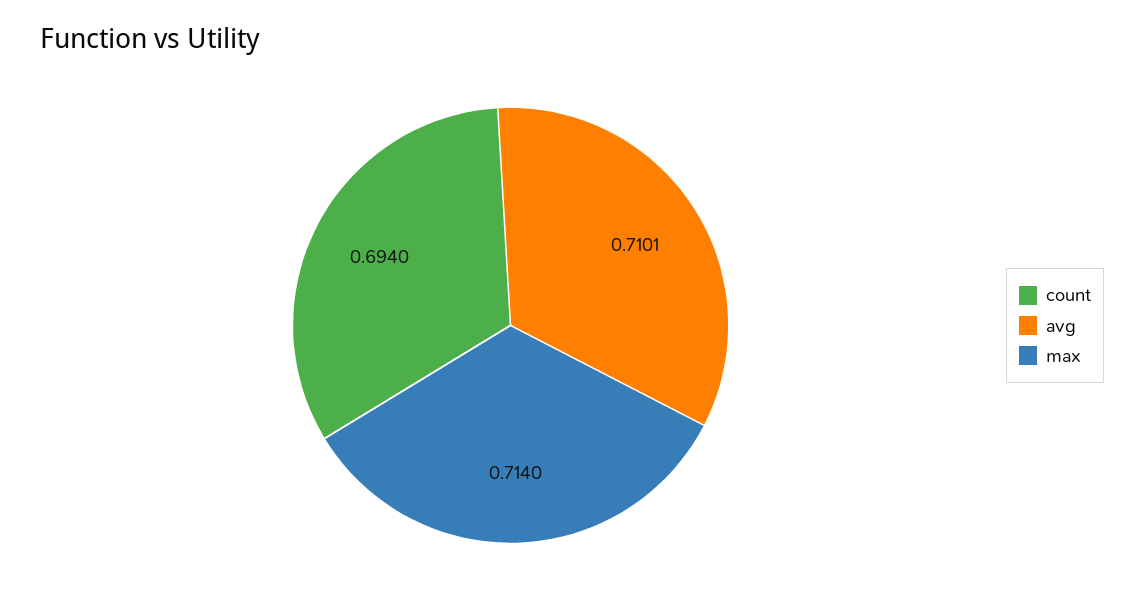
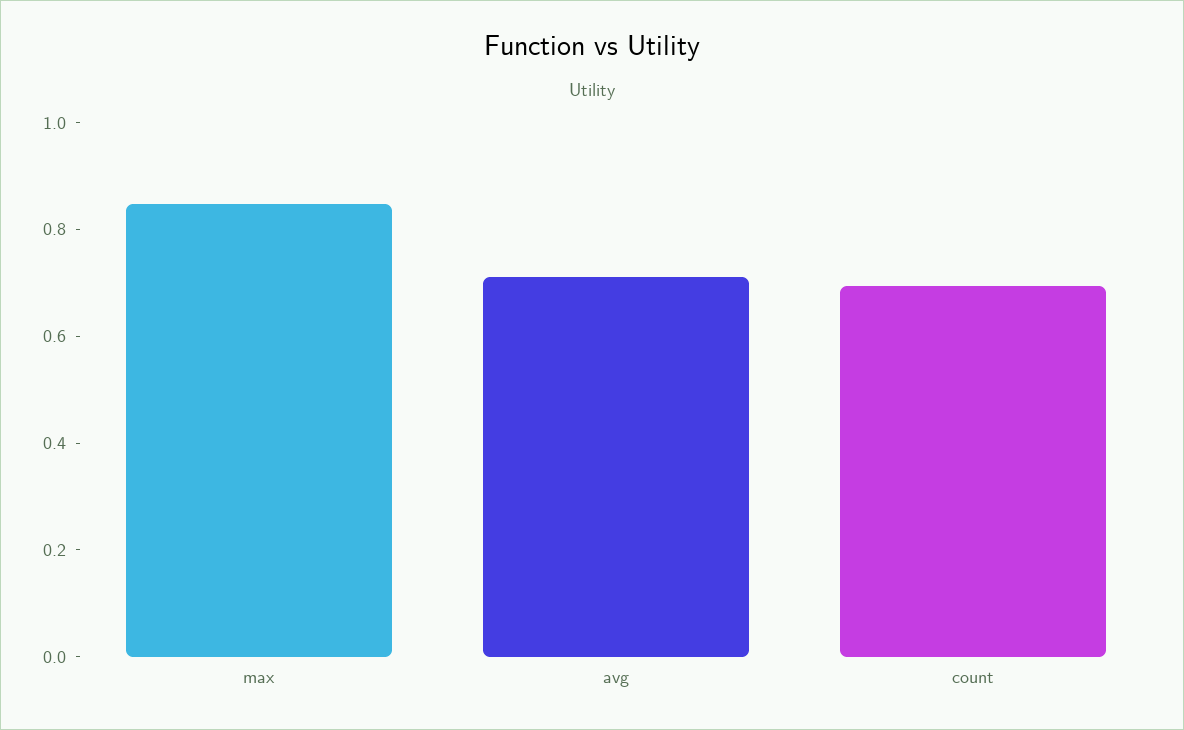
max: 0.714 -> 0.85

